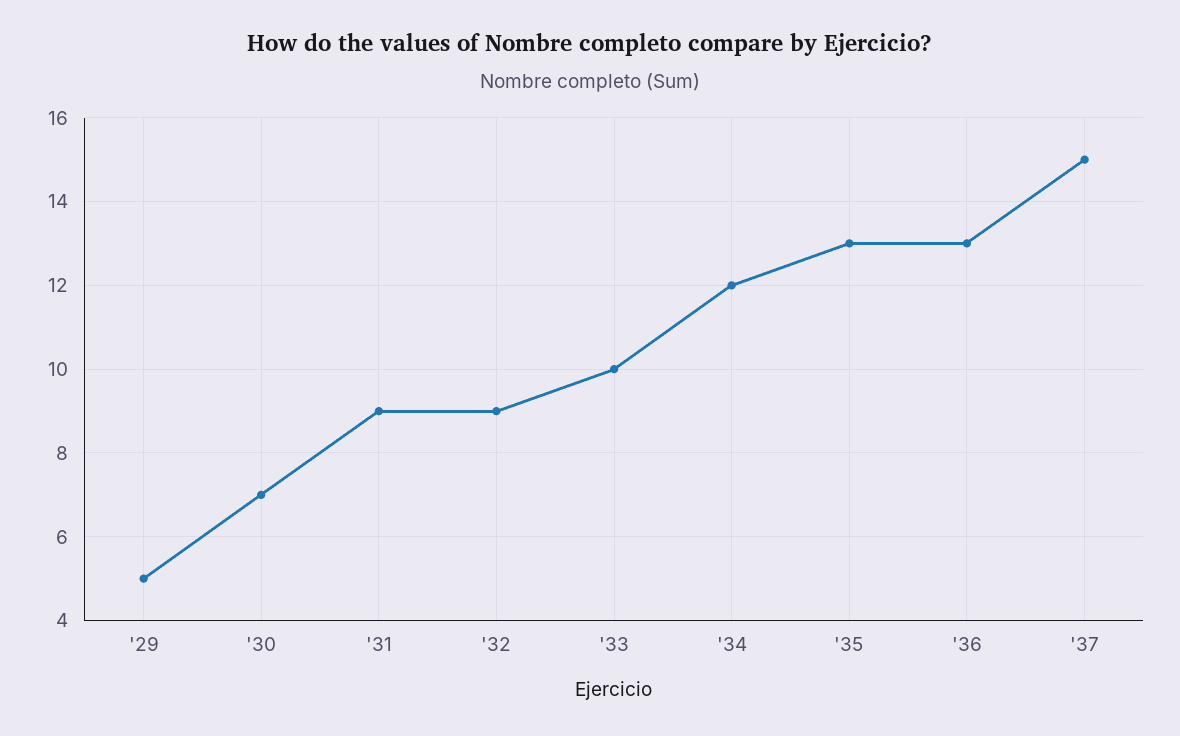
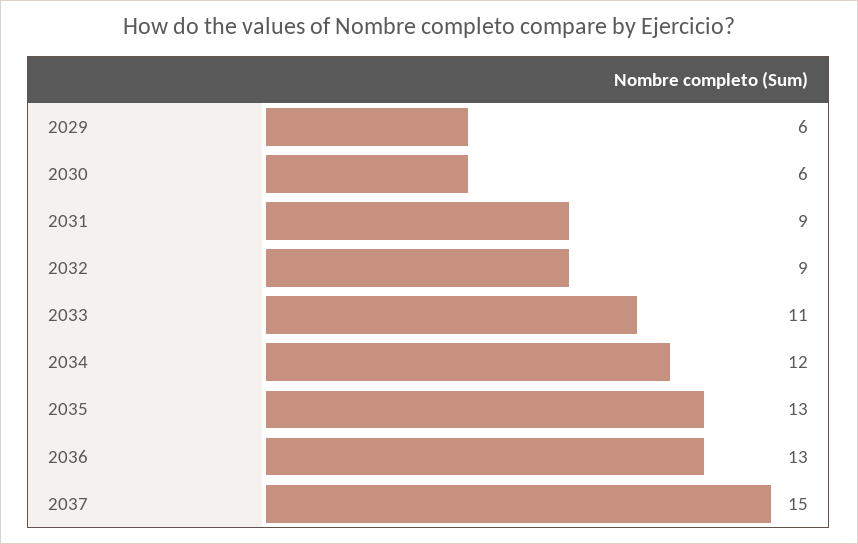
'29: 5 -> 6
'30: 7 -> 6
'33: 10 -> 11

